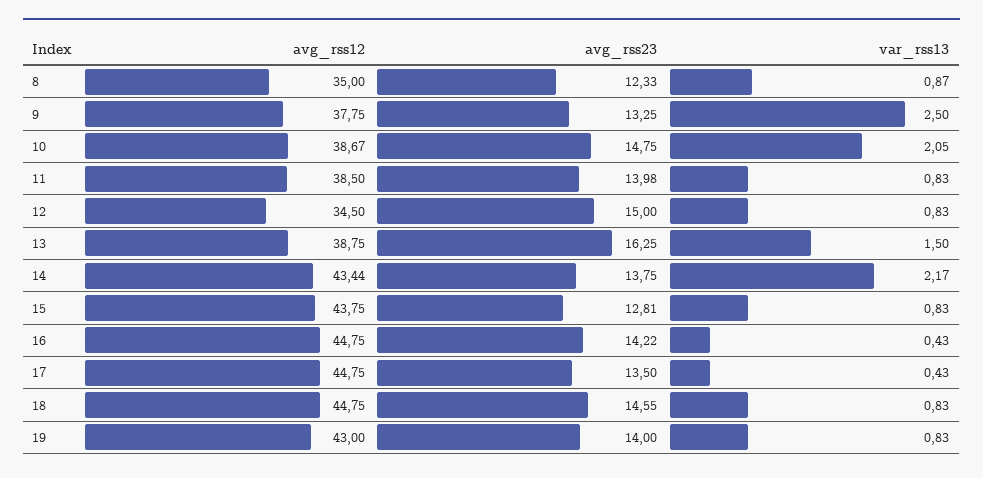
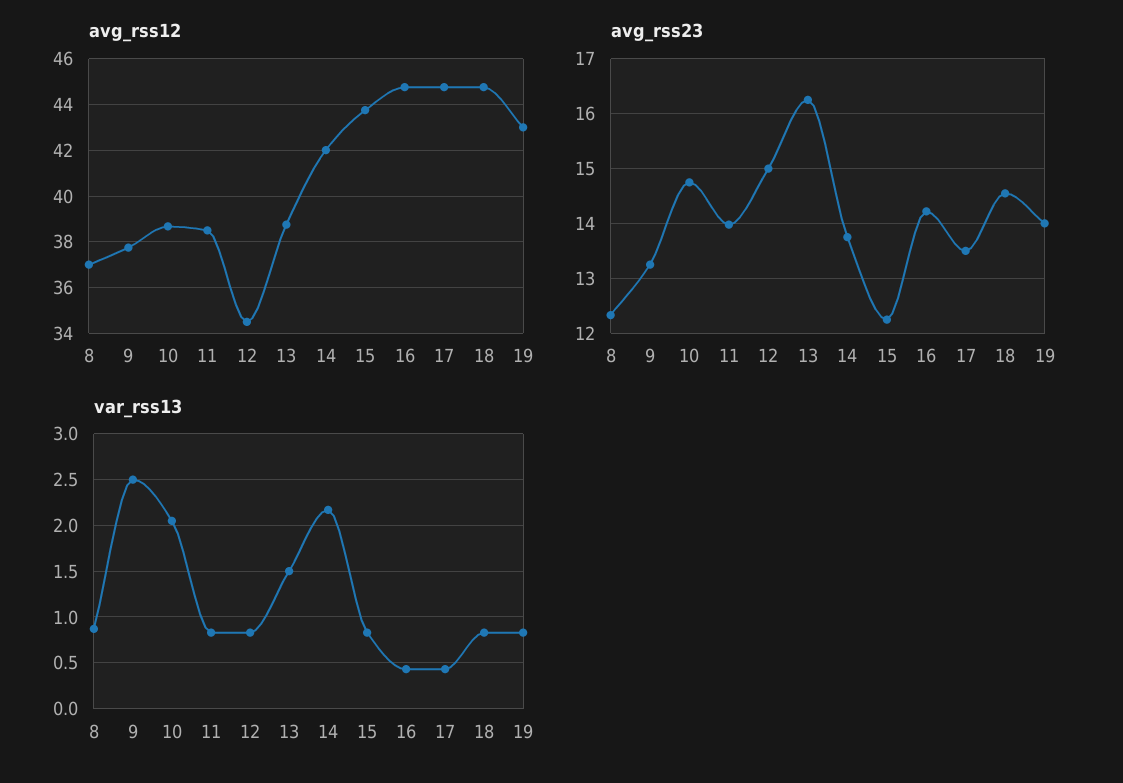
avg_rss12, 8: 35 -> 37
avg_rss12, 14: 43.44 -> 42
avg_rss23, 15: 12.81 -> 12.2

